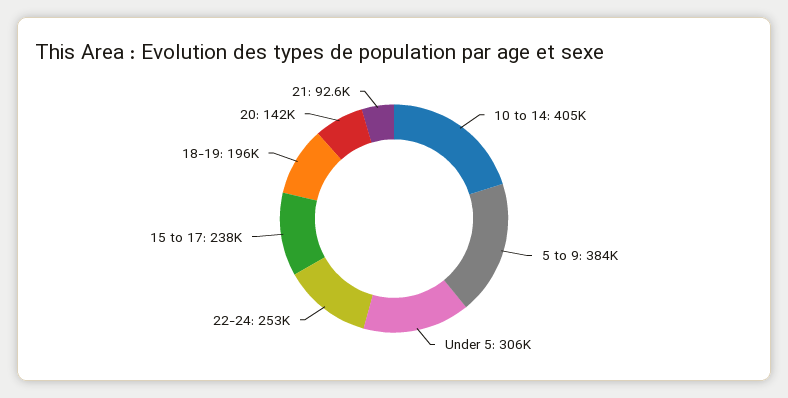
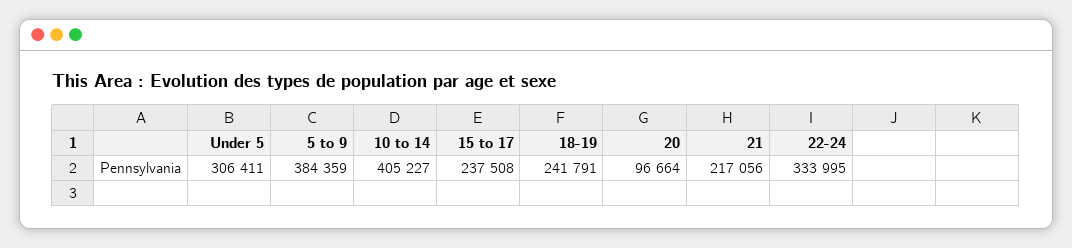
22-24: 253000 -> 333995
18-19: 196000 -> 241791
20: 142000 -> 96664
21: 92600 -> 217056

